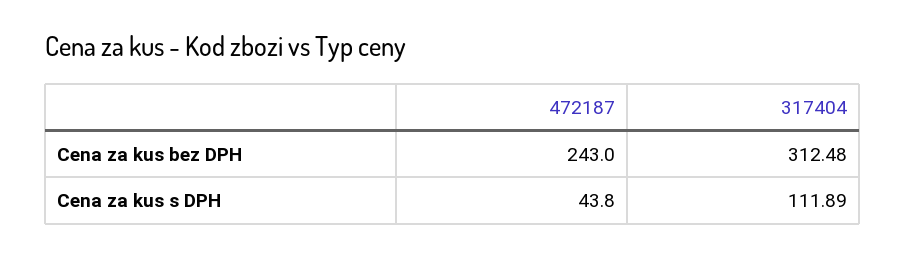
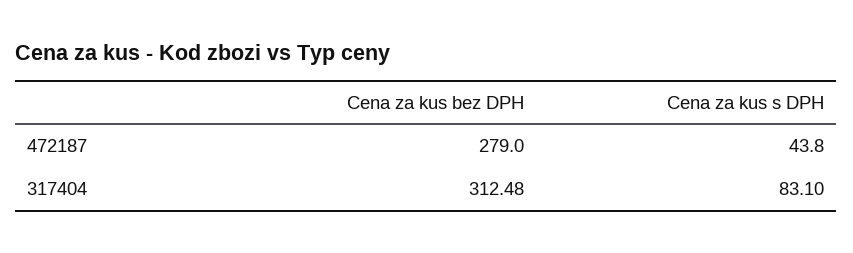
472187, Cena za kus bez DPH: 243 -> 279
317404, Cena za kus s DPH: 111.89 -> 83.1

